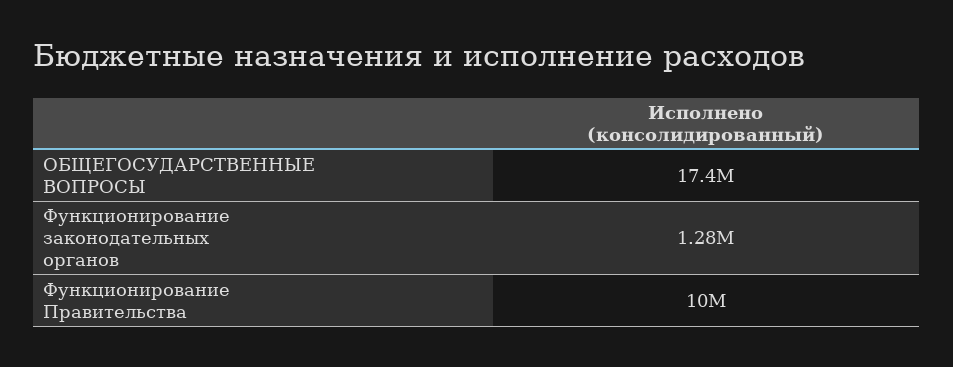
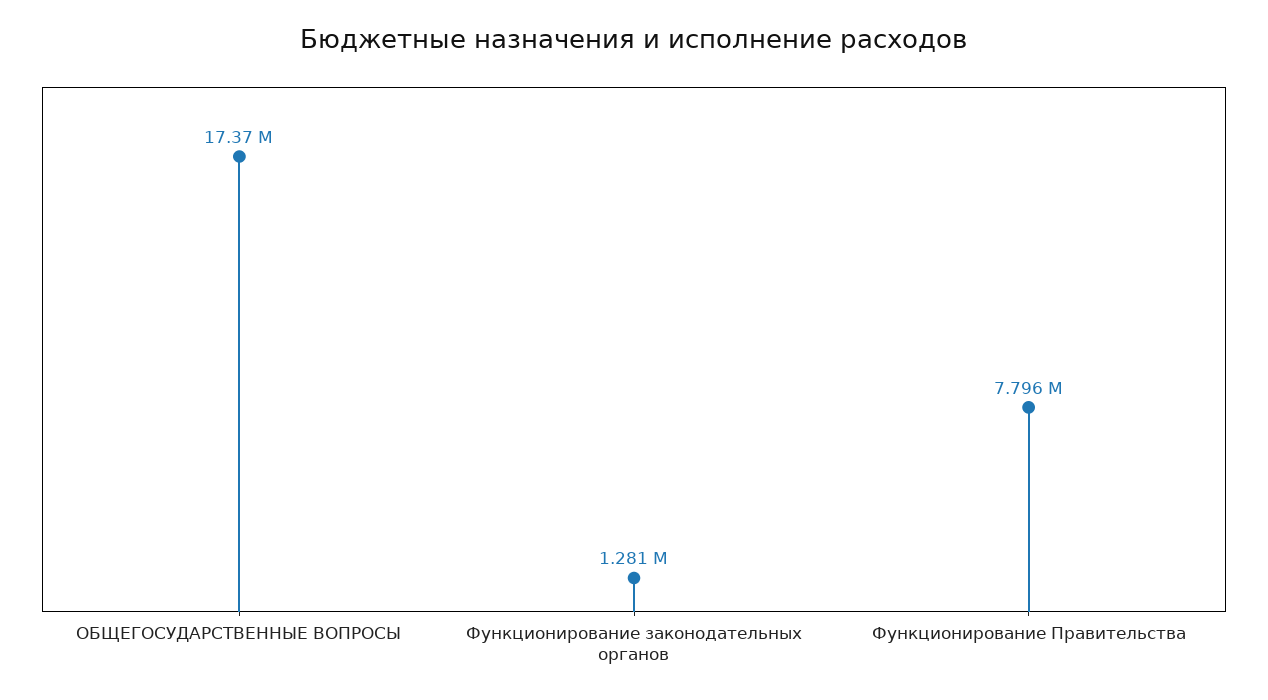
Функционирование Правительства: 10000000 -> 7796000

